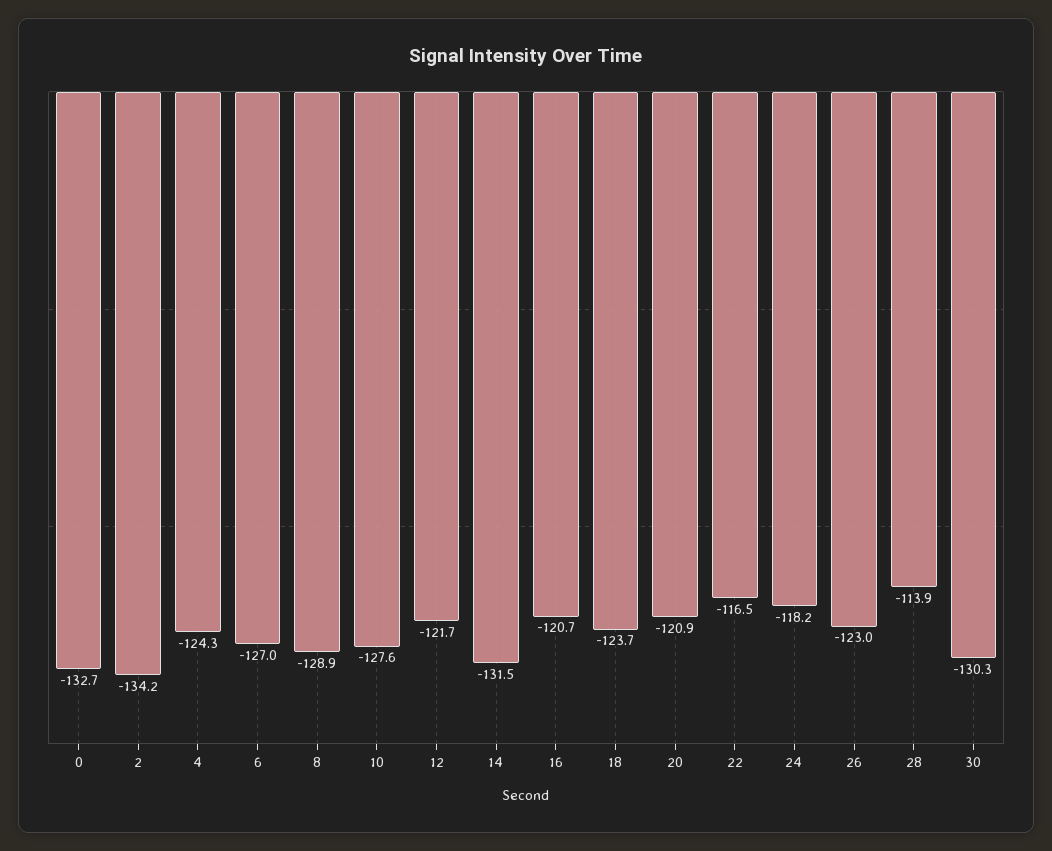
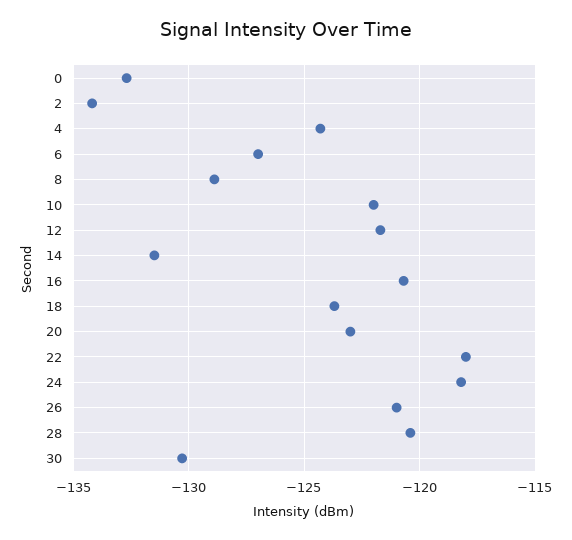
10: -127.6 -> -122
20: -120.9 -> -123
22: -116.5 -> -118
26: -123 -> -121
28: -113.9 -> -120.5

